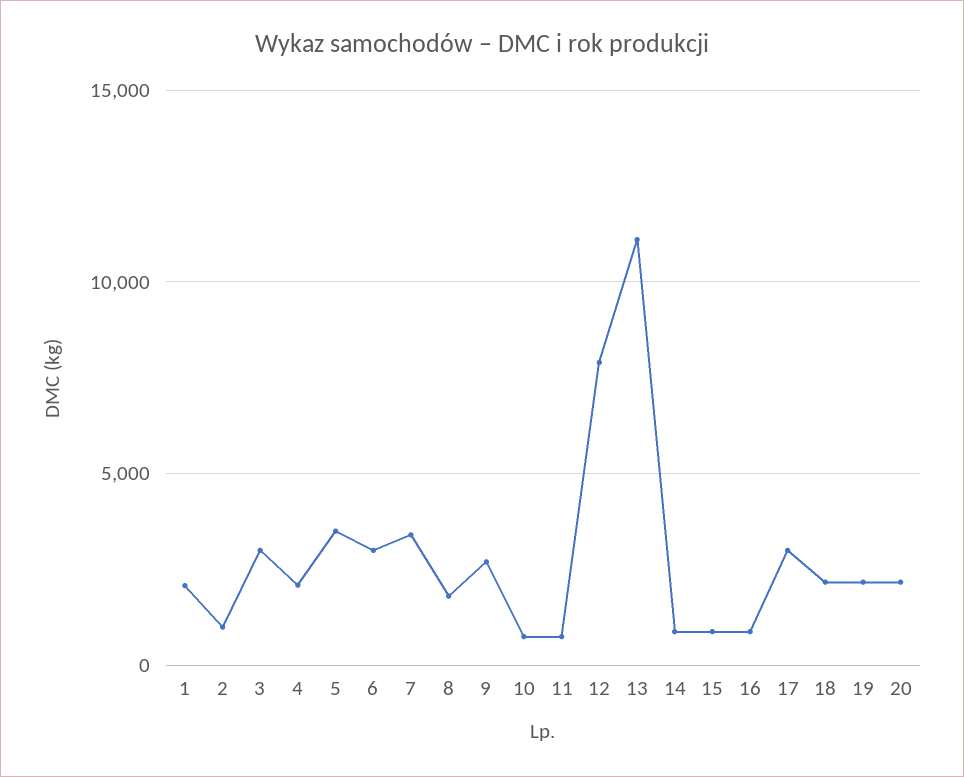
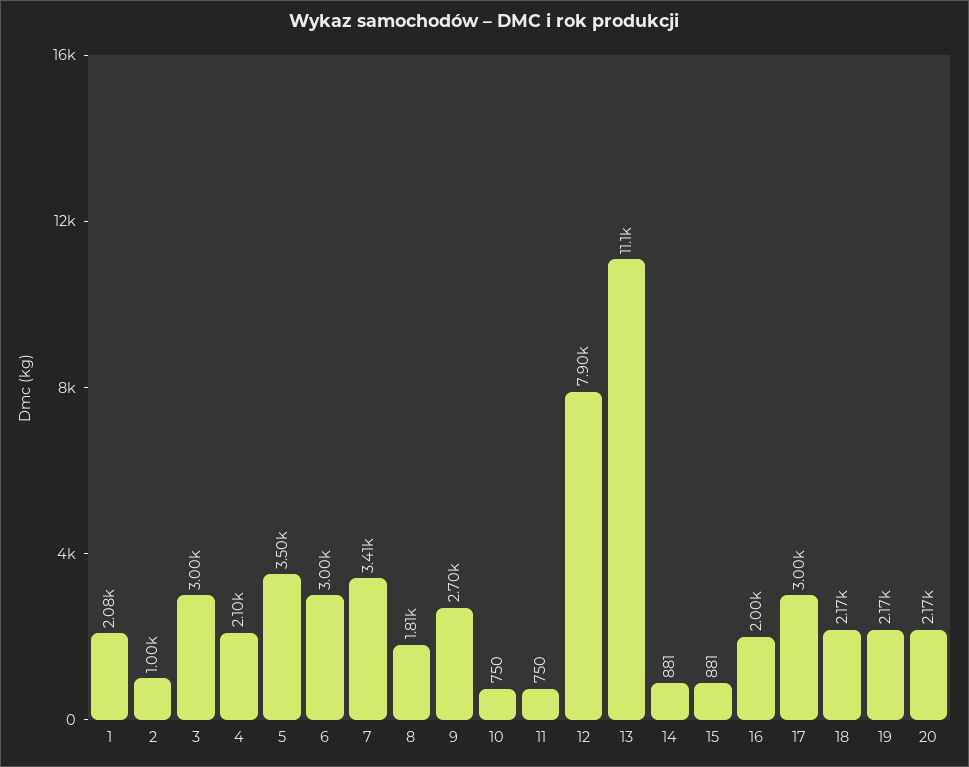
16: 1000 -> 2000

